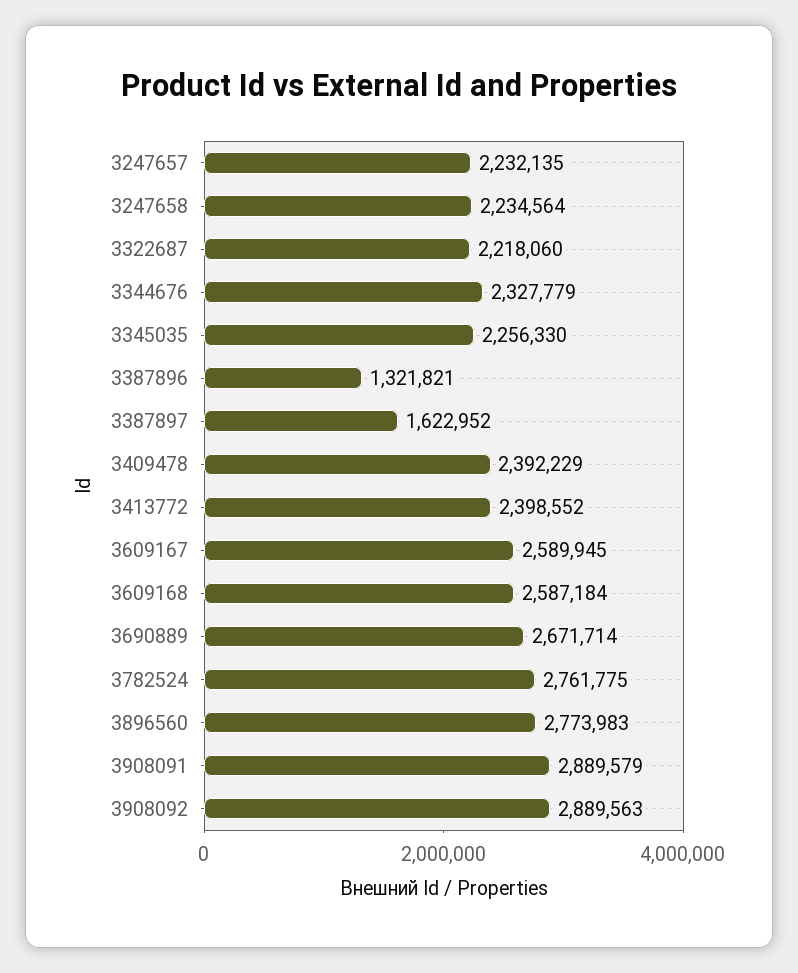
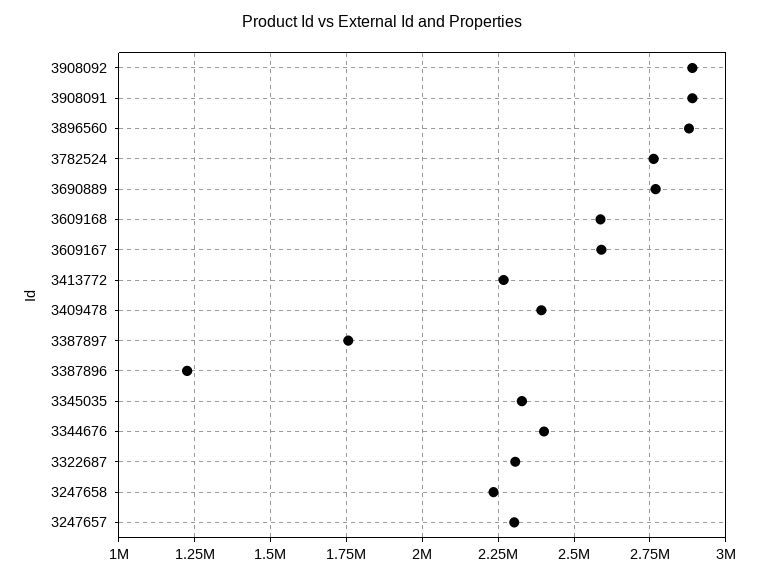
3247657: 2232135 -> 2300000
3322687: 2218060 -> 2300000
3344676: 2327779 -> 2400000
3345035: 2256330 -> 2325000
3387896: 1321821 -> 1225000
3387897: 1622952 -> 1750000
3413772: 2398552 -> 2275000
3690889: 2671714 -> 2775000
3896560: 2773983 -> 2875000

